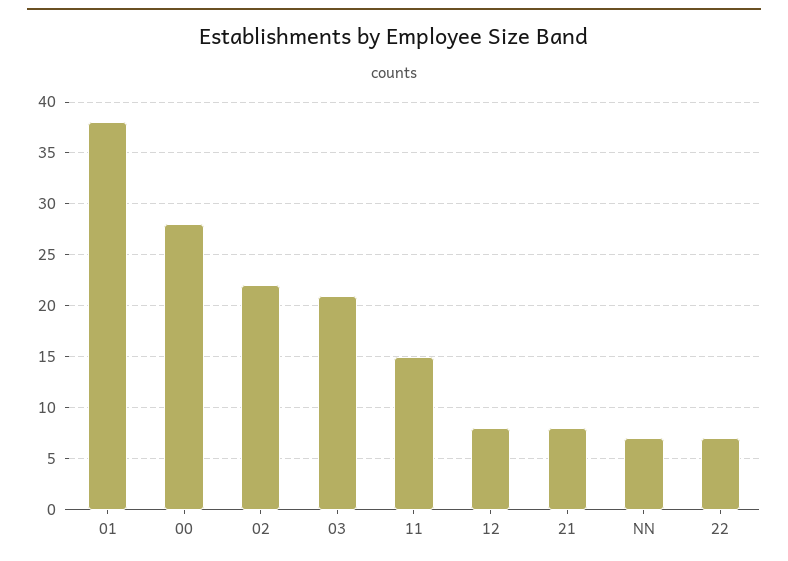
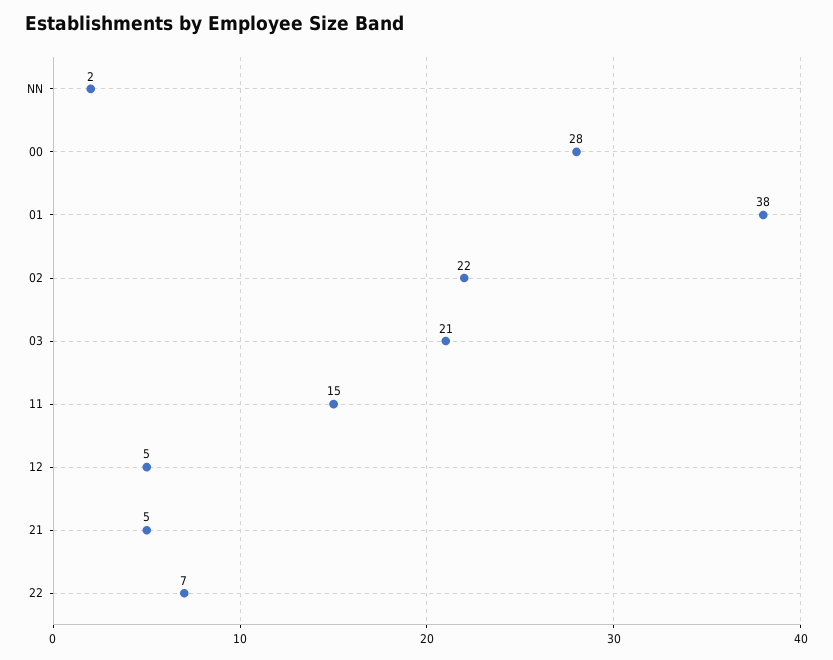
12: 8 -> 5
21: 8 -> 5
NN: 7 -> 2

